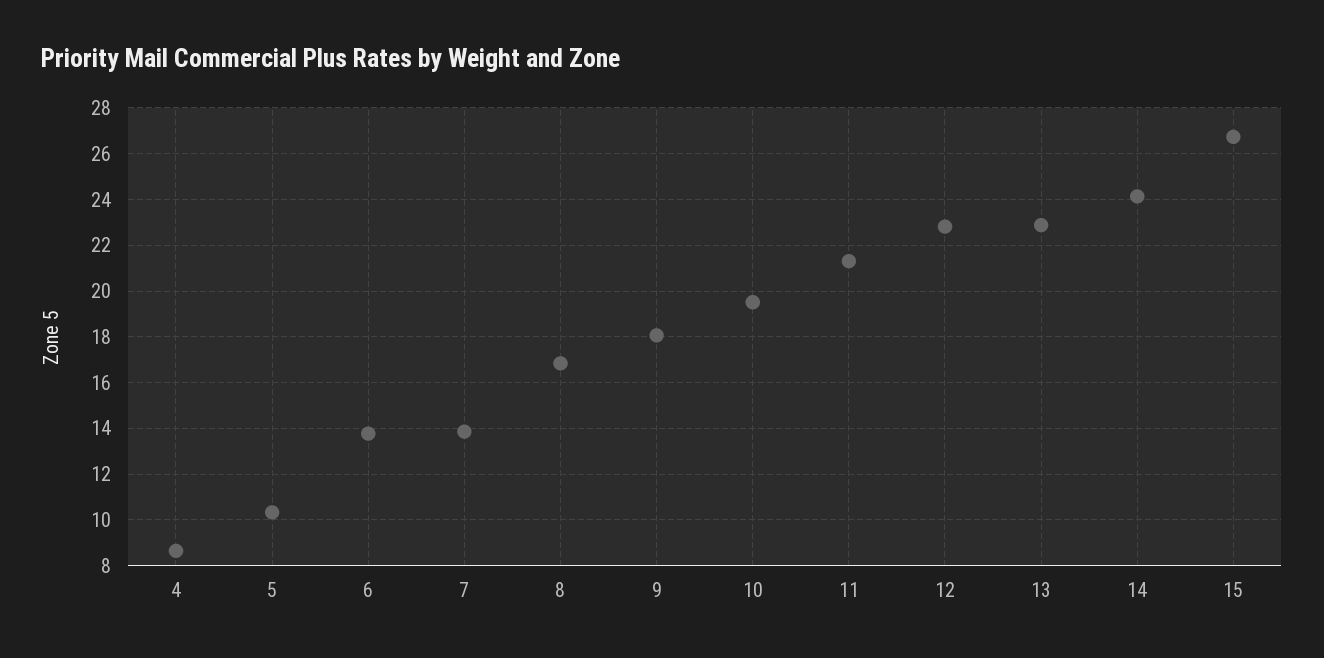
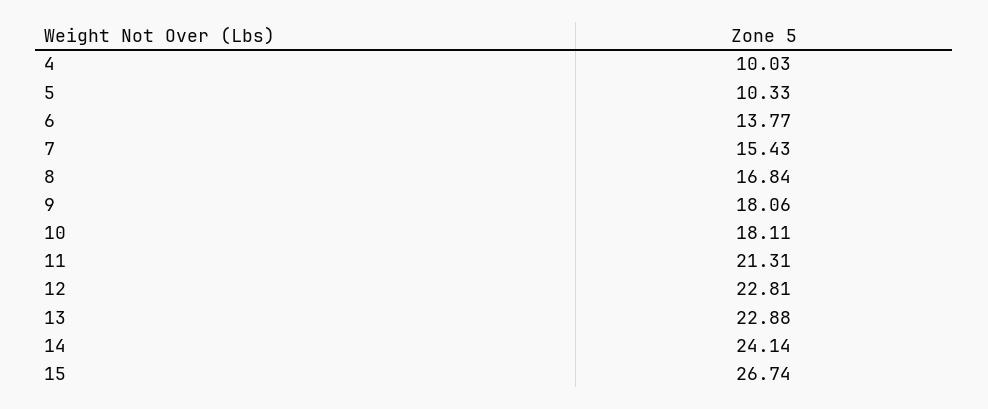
4: 8.5 -> 10.03
7: 14 -> 15.43
10: 19.5 -> 18.11

